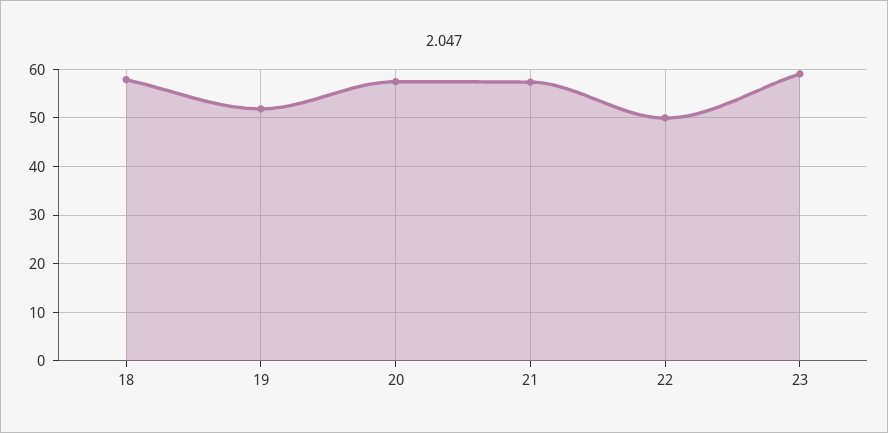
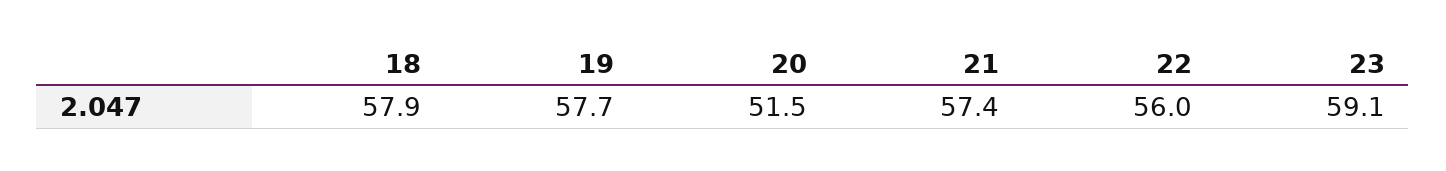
19: 52 -> 57.7
20: 58 -> 51.5
22: 50 -> 56

